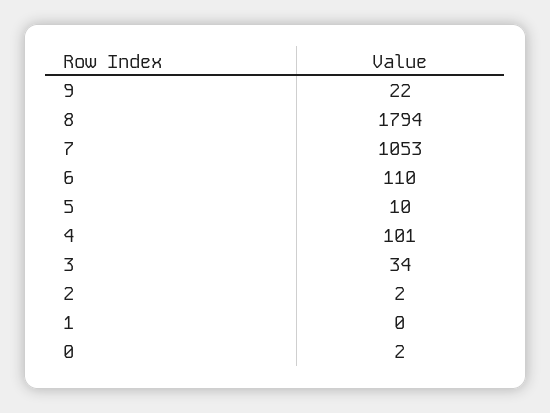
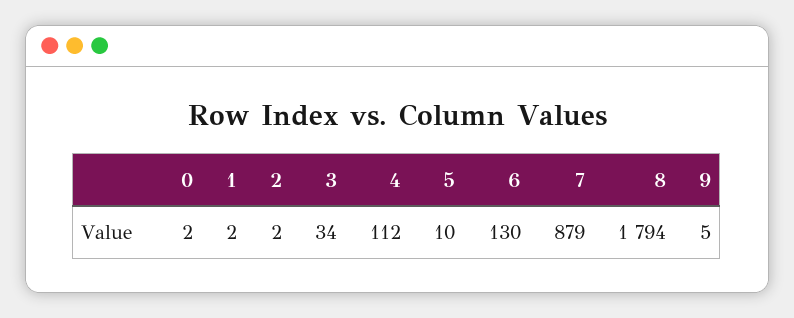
9: 22 -> 5
7: 1053 -> 879
6: 110 -> 130
4: 101 -> 112
1: 0 -> 2

